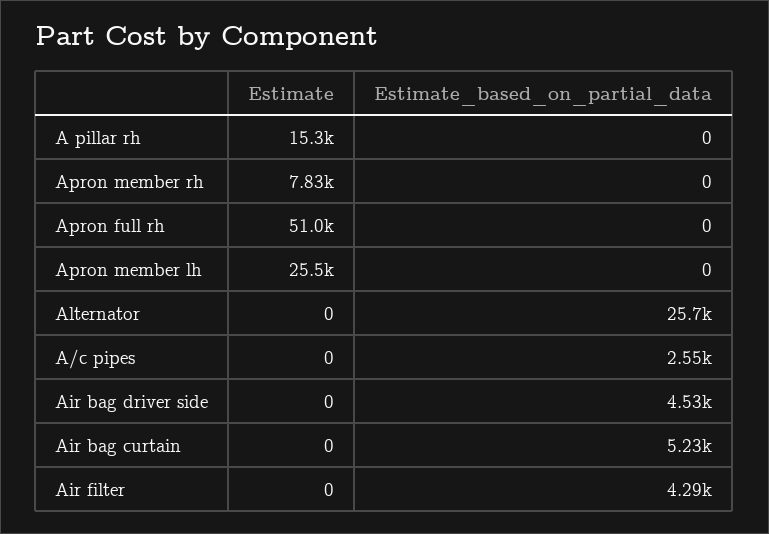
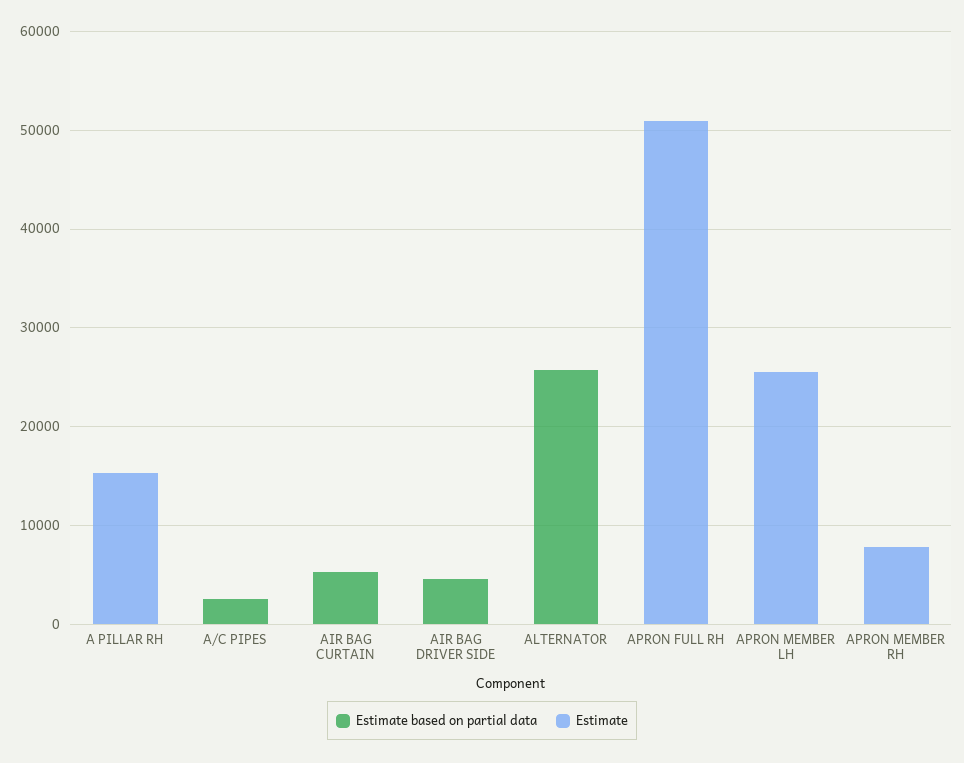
Estimate, Air filter: 0 -> none
Estimate_based_on_partial_data, Air filter: 4290 -> none

